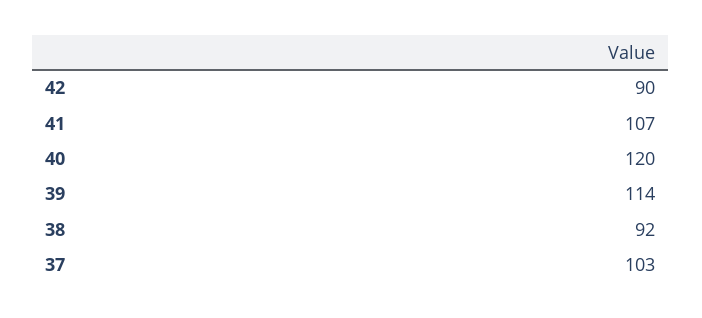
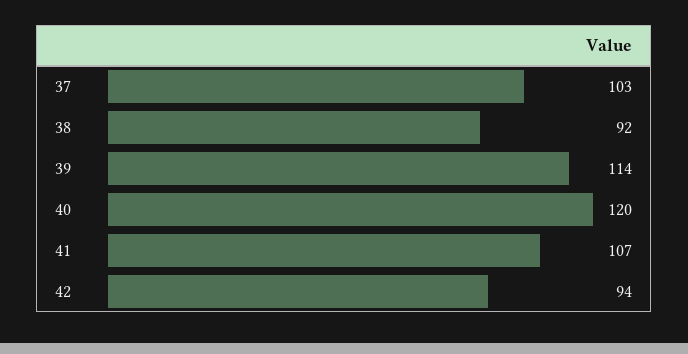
42: 90 -> 94

